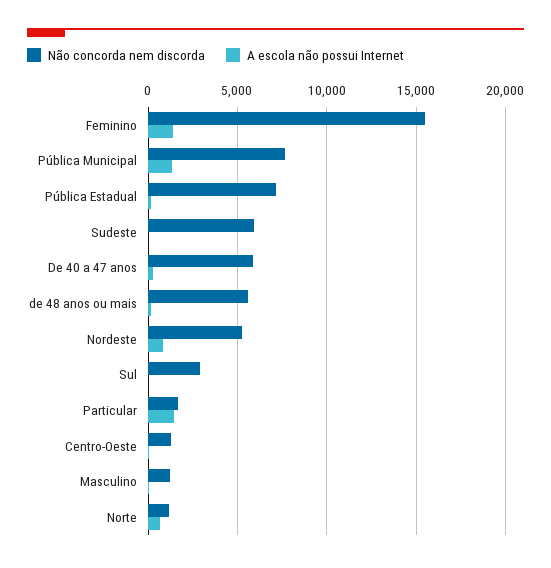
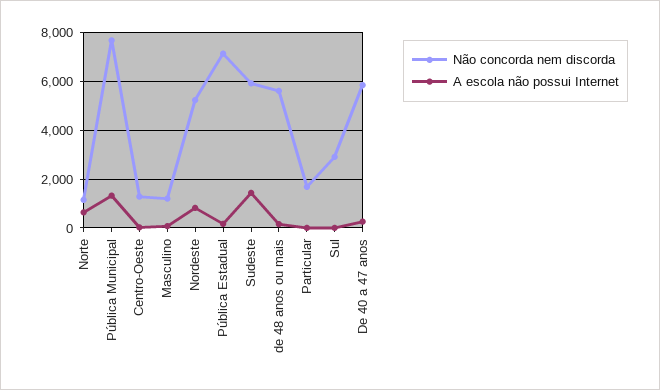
Não concorda nem discorda, Feminino: 15500 -> none
A escola não possui Internet, Feminino: 1500 -> none
A escola não possui Internet, Sudeste: 0 -> 1500
A escola não possui Internet, Particular: 1500 -> 0

